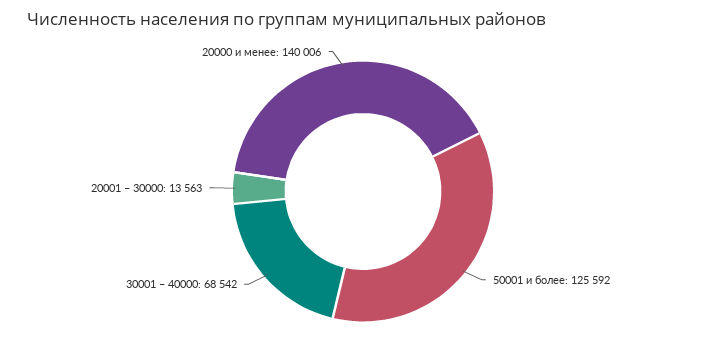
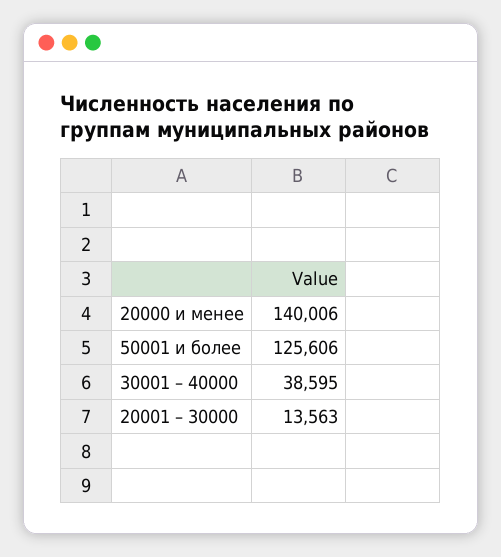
50001 и более: 125592 -> 125606
30001 – 40000: 68542 -> 38595

